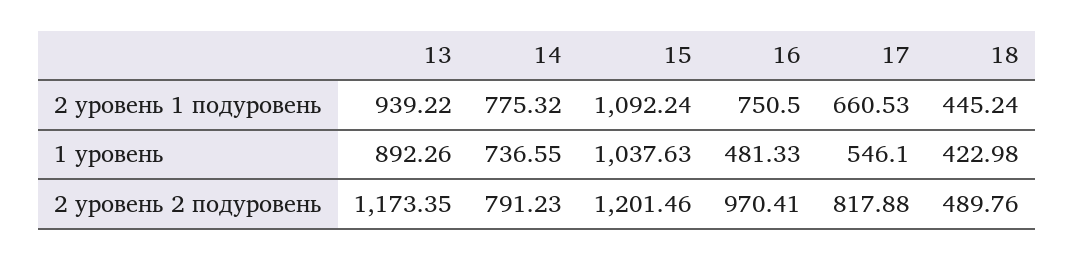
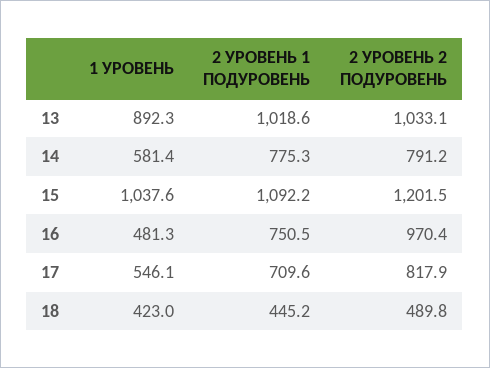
13, 2 уровень 1 подуровень: 939.22 -> 1018.6
17, 2 уровень 1 подуровень: 660.53 -> 709.6
14, 1 уровень: 736.55 -> 581.4
13, 2 уровень 2 подуровень: 1173.35 -> 1033.1

